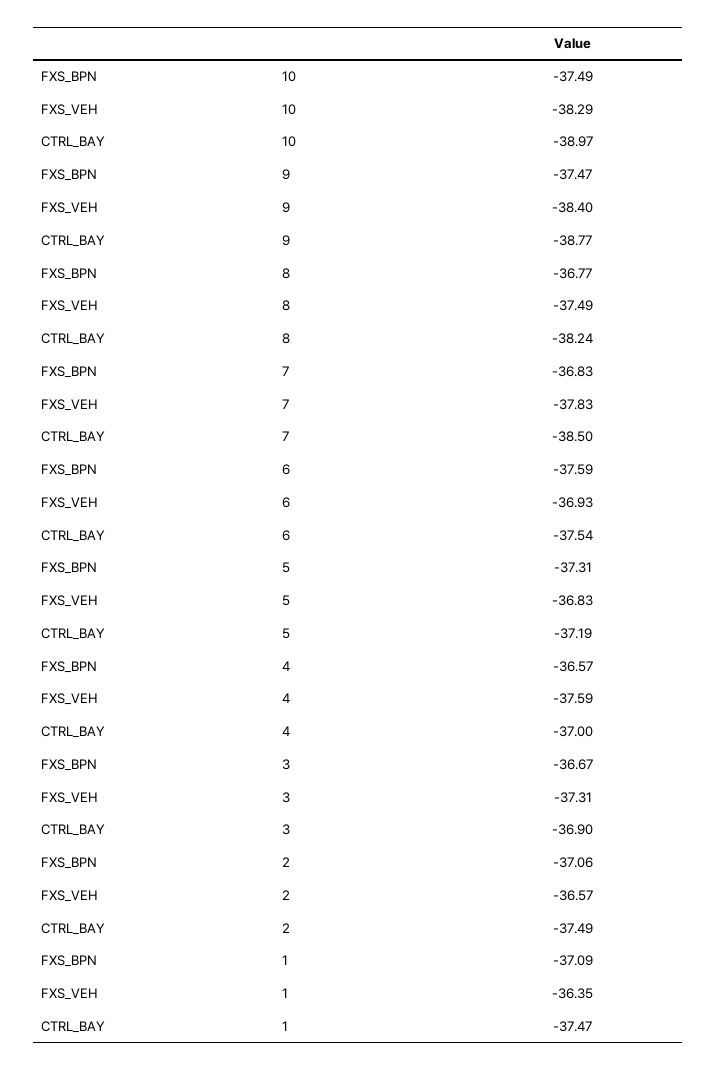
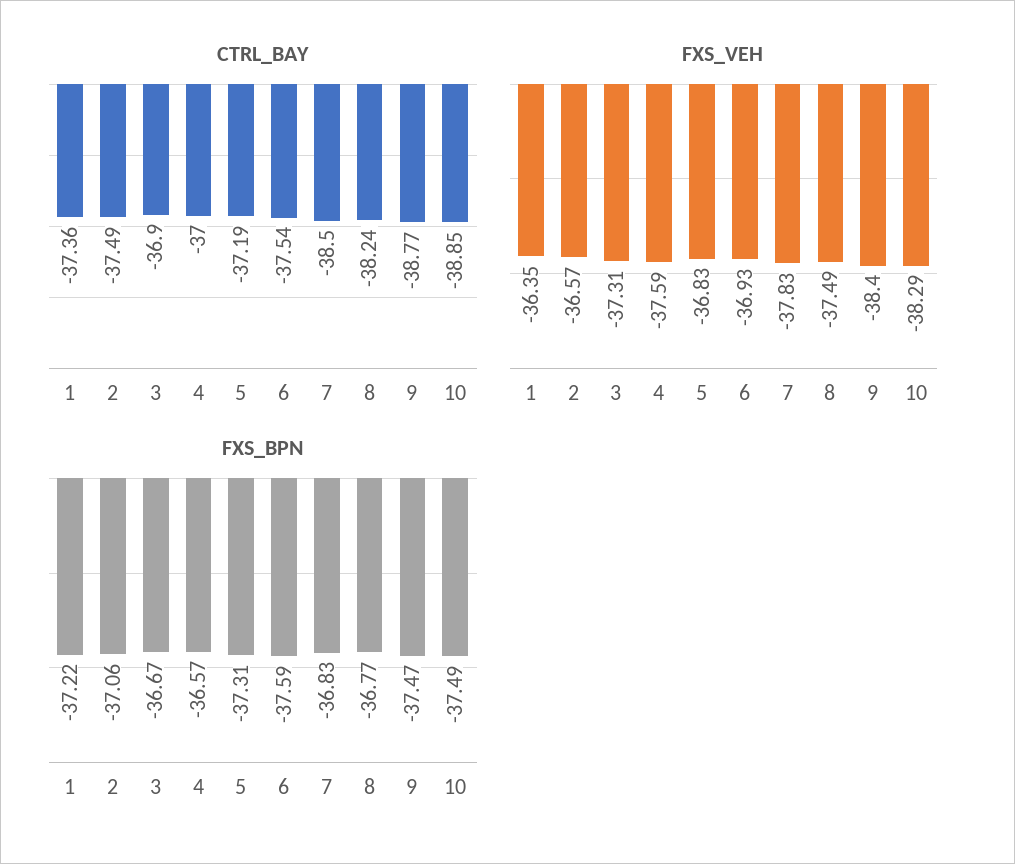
CTRL_BAY, 10: -38.97 -> -38.85
FXS_BPN, 1: -37.09 -> -37.22
CTRL_BAY, 1: -37.47 -> -37.36

